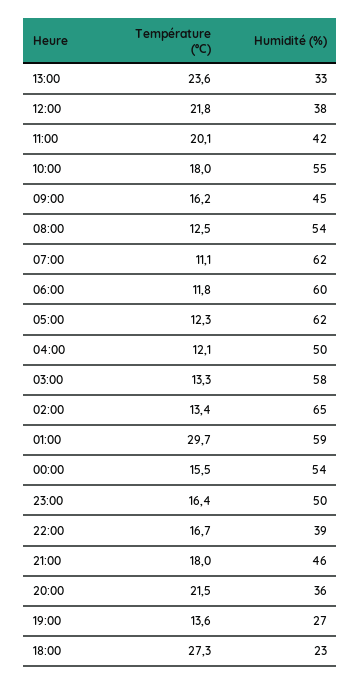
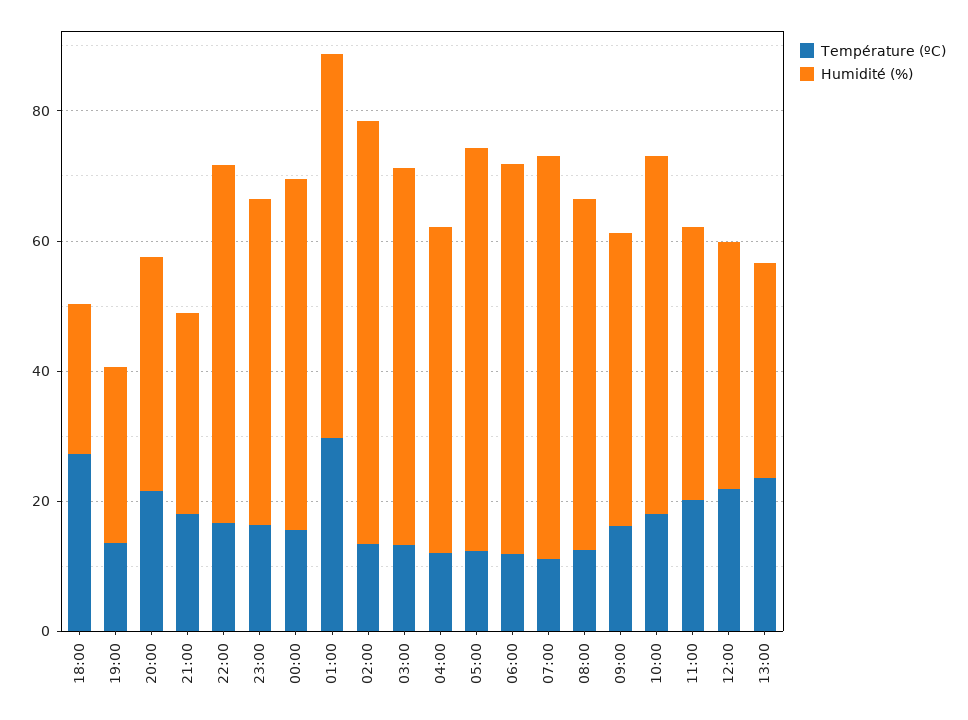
Humidité (%), 22:00: 39 -> 55
Humidité (%), 21:00: 46 -> 30

